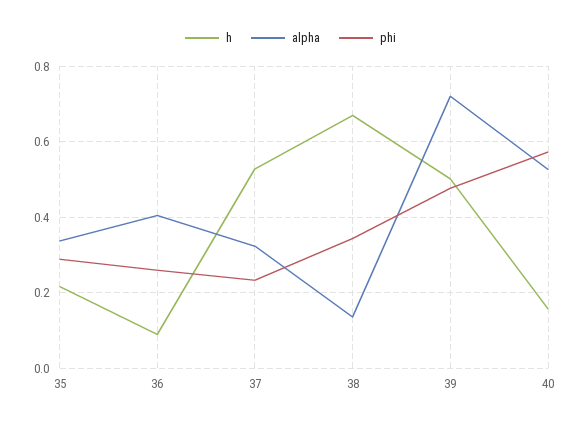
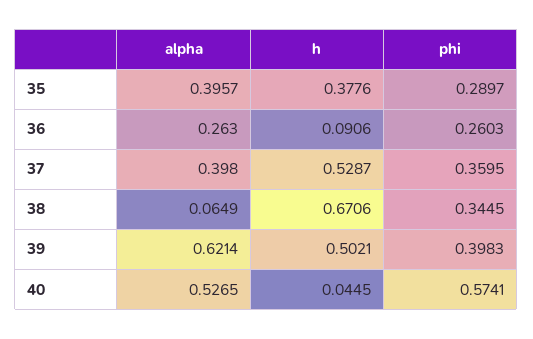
h, 35: 0.22 -> 0.3776
alpha, 35: 0.34 -> 0.3957
alpha, 36: 0.4 -> 0.263
alpha, 37: 0.32 -> 0.398
phi, 37: 0.24 -> 0.3595
alpha, 38: 0.14 -> 0.0649
alpha, 39: 0.72 -> 0.6214
phi, 39: 0.48 -> 0.3983
h, 40: 0.16 -> 0.0445

